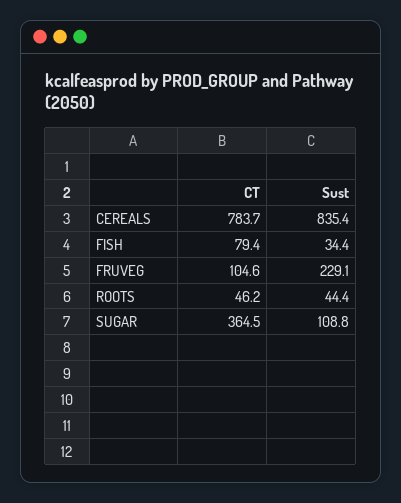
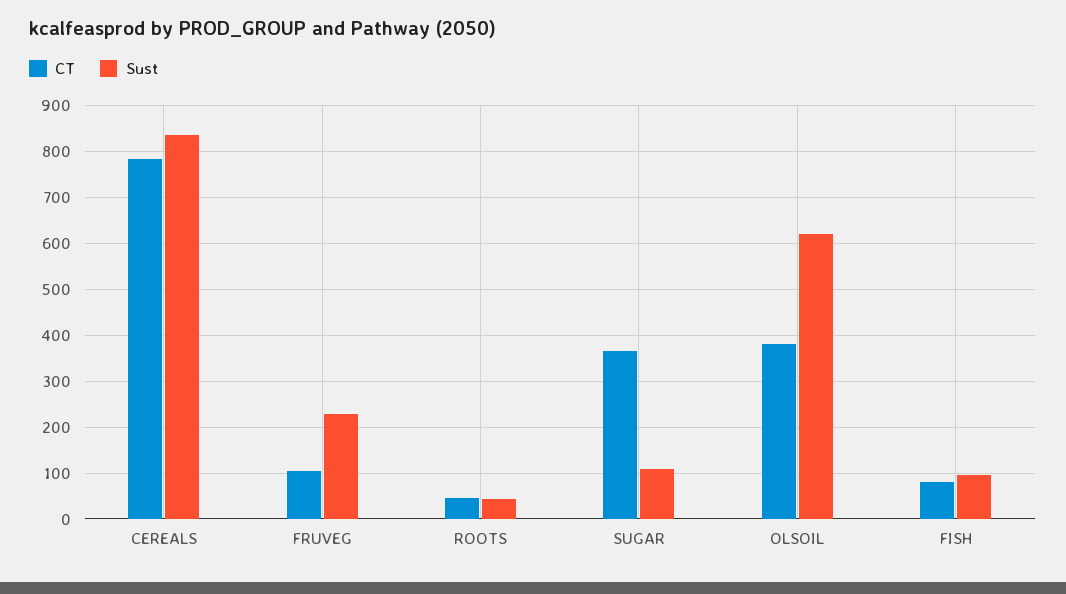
Sust, FISH: 34.4 -> 100
CT, OLSOIL: none -> 380
Sust, OLSOIL: none -> 620

